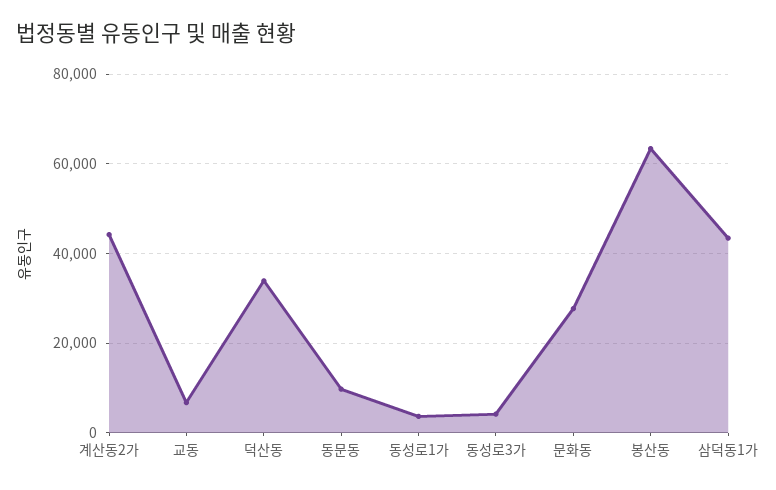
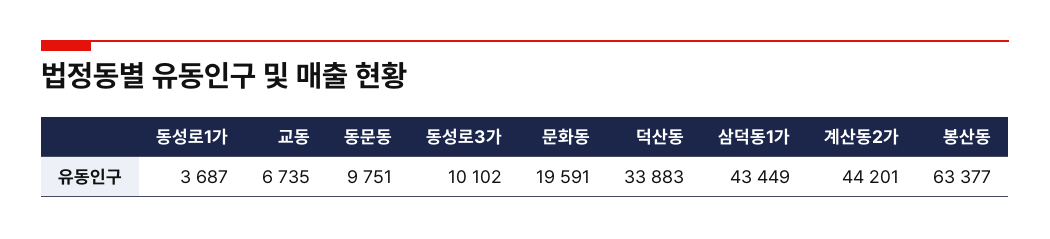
동성로3가: 4000 -> 10102
문화동: 28000 -> 19591

